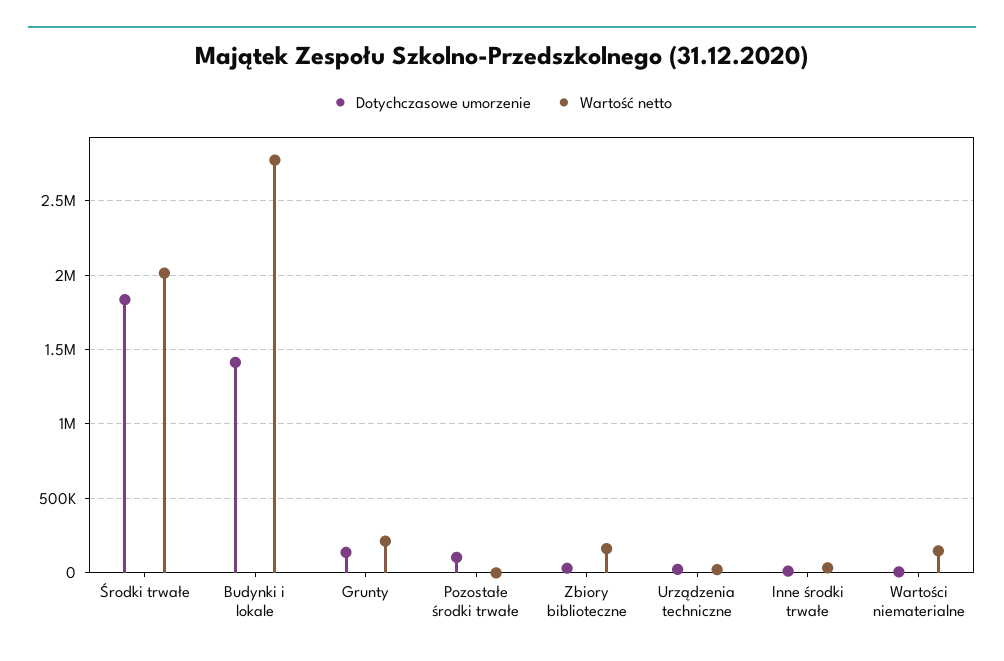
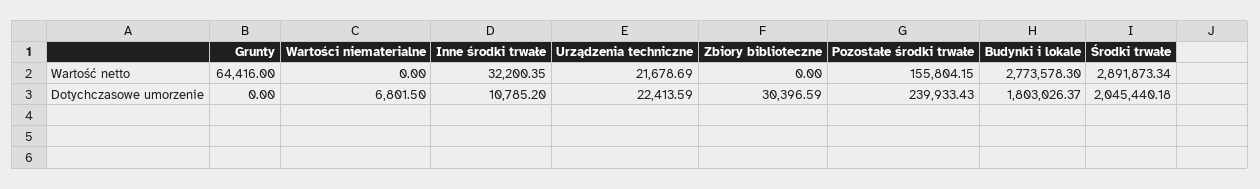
Dotychczasowe umorzenie, Środki trwałe: 1850000 -> 2045440.18
Wartość netto, Środki trwałe: 2000000 -> 2891873.34
Dotychczasowe umorzenie, Budynki i lokale: 1400000 -> 1803026.37
Dotychczasowe umorzenie, Grunty: 150000 -> 0
Wartość netto, Grunty: 200000 -> 64416
Dotychczasowe umorzenie, Pozostałe środki trwałe: 100000 -> 239933.43
Wartość netto, Pozostałe środki trwałe: 0 -> 155804.15
Wartość netto, Zbiory biblioteczne: 150000 -> 0
Wartość netto, Wartości niematerialne: 150000 -> 0

